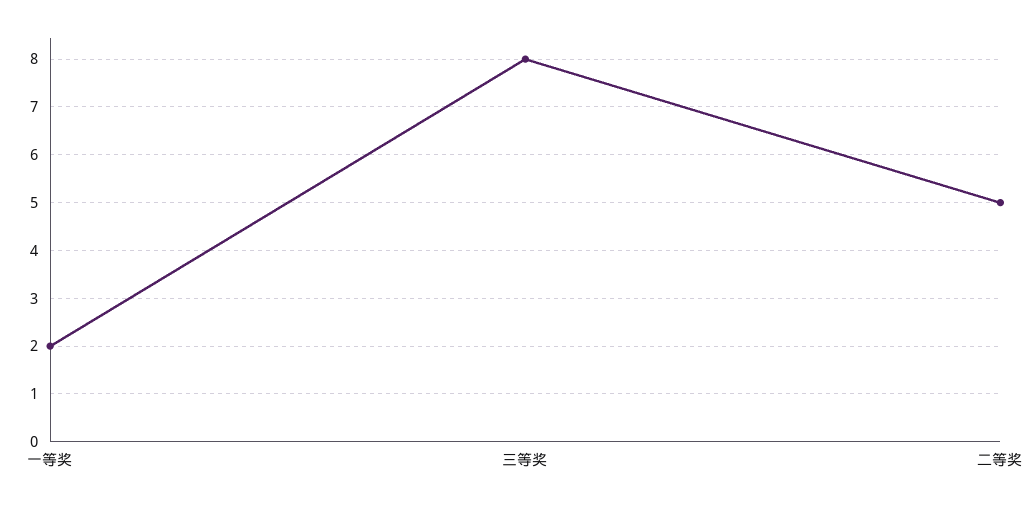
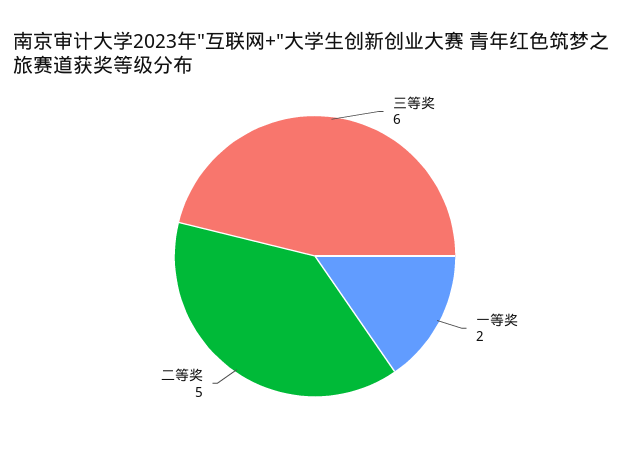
三等奖: 8 -> 6

